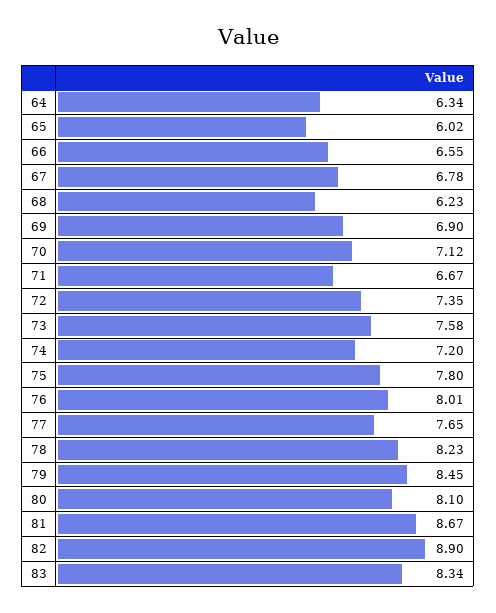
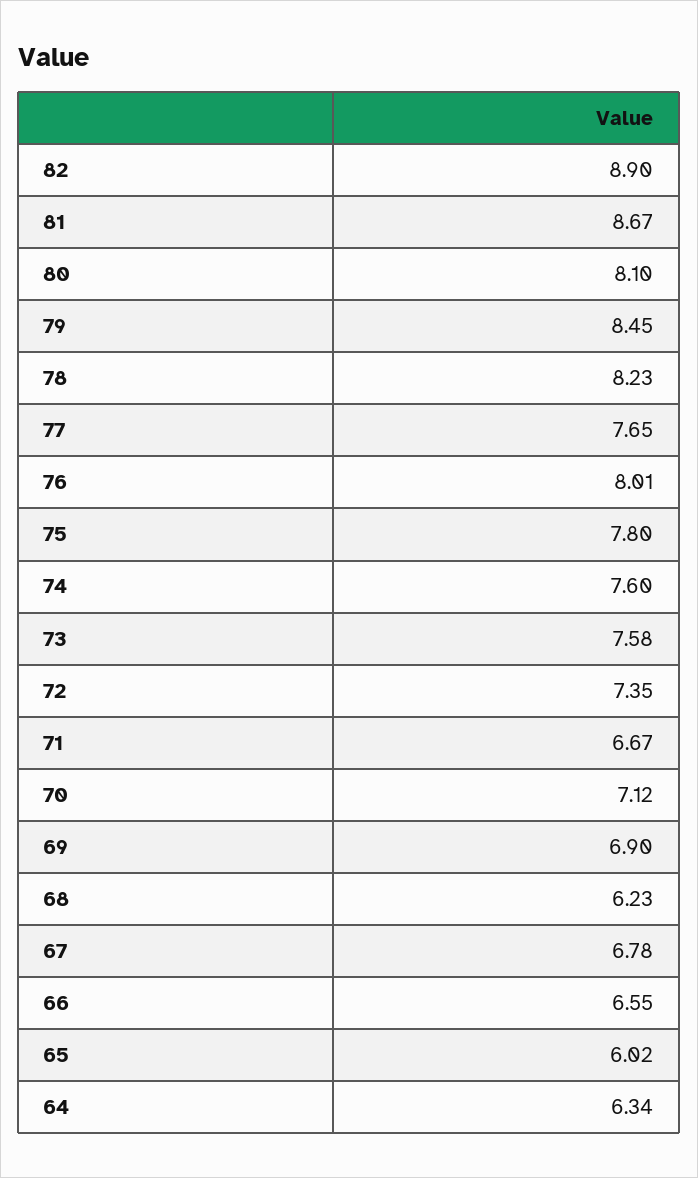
74: 7.2 -> 7.6
83: 8.34 -> none

